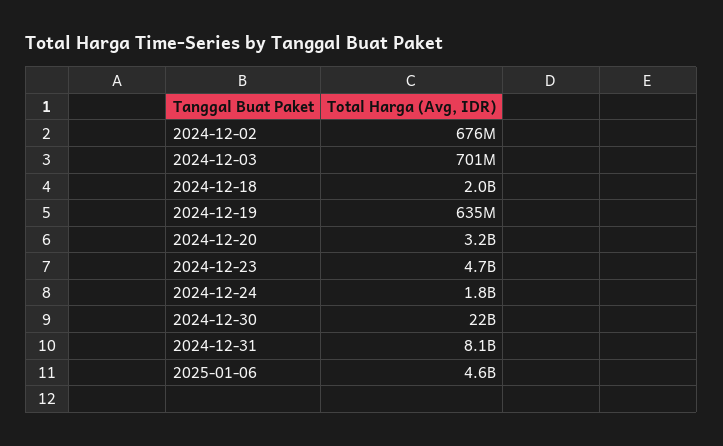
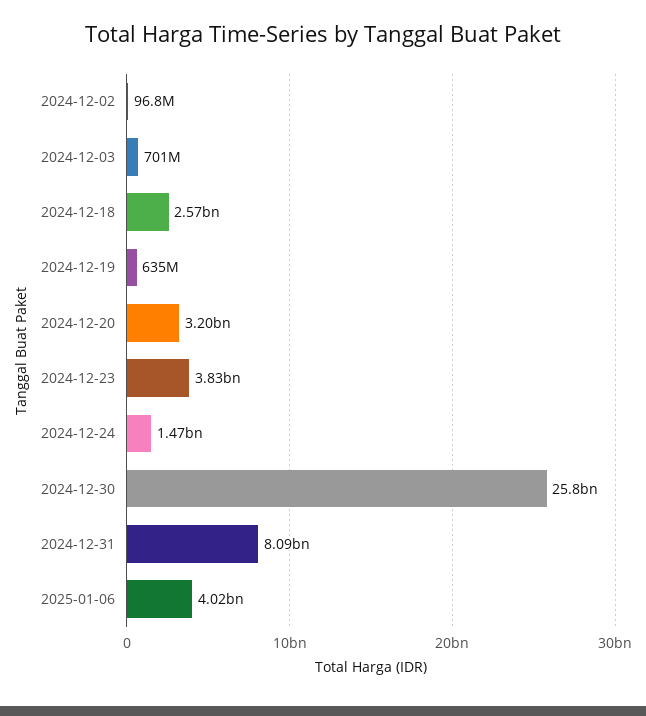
2024-12-02: 676000000 -> 96800000
2024-12-18: 2000000000 -> 2570000000
2024-12-23: 4700000000 -> 3830000000
2024-12-24: 1800000000 -> 1470000000
2024-12-30: 22000000000 -> 25800000000
2025-01-06: 4600000000 -> 4020000000

